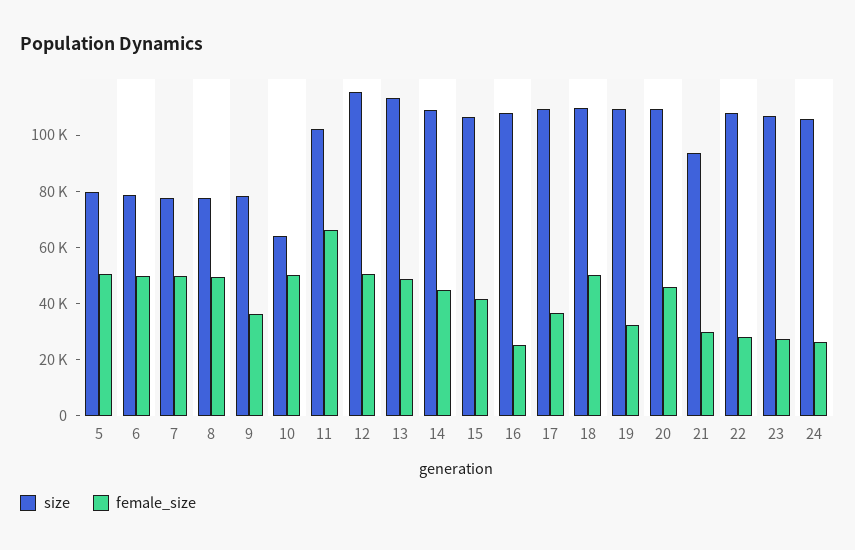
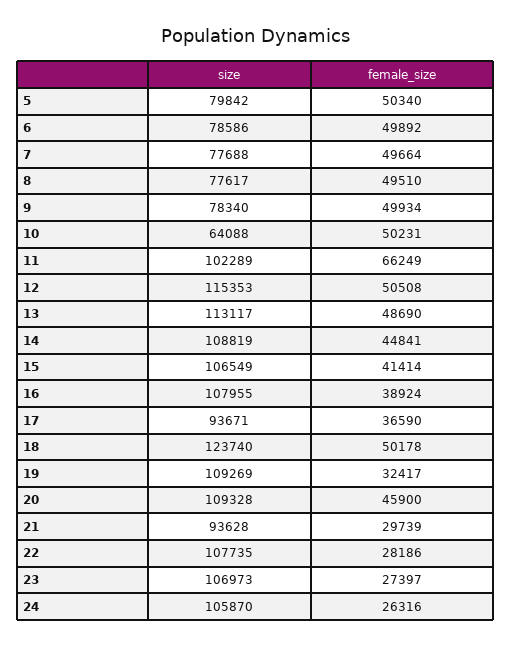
female_size, 9: 35000 -> 49934
female_size, 16: 25000 -> 38924
size, 17: 110000 -> 93671
size, 18: 110000 -> 123740

